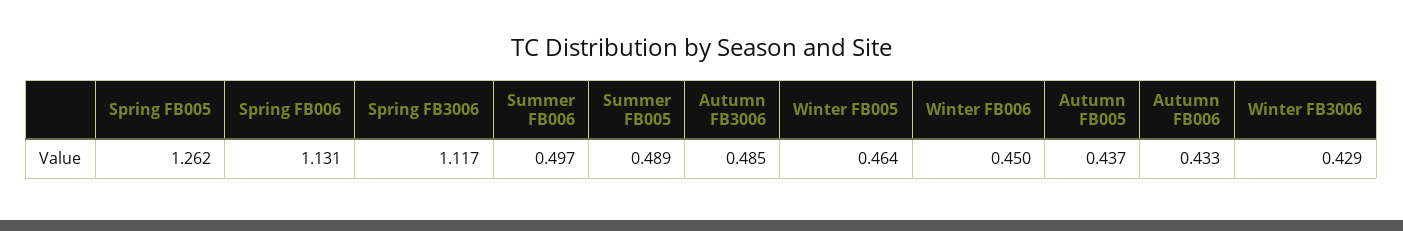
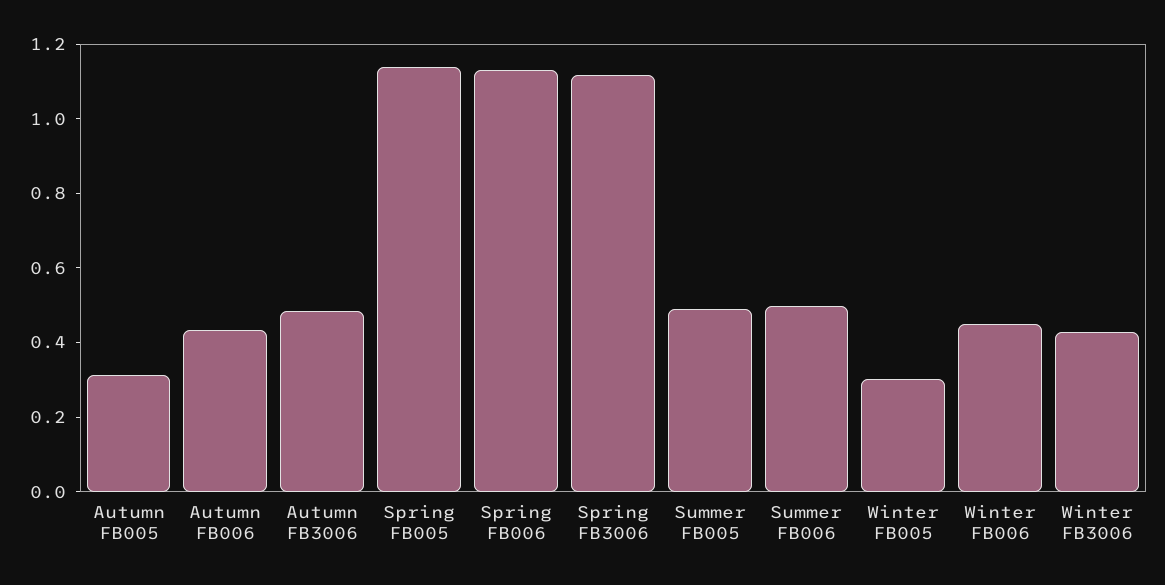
Spring FB005: 1.262 -> 1.15
Winter FB005: 0.464 -> 0.3
Autumn FB005: 0.437 -> 0.3

